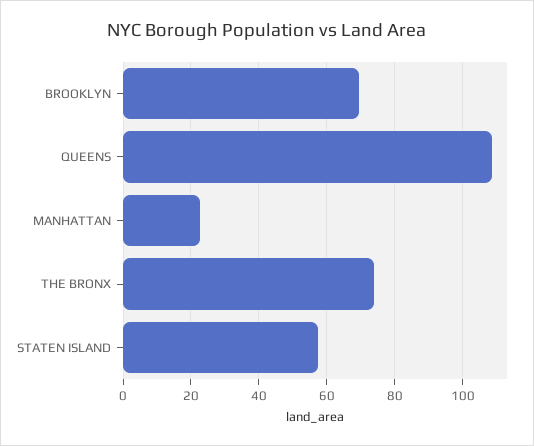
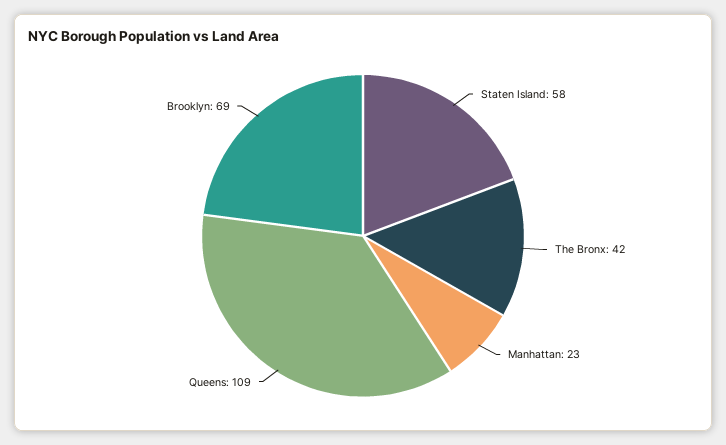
THE BRONX: 74 -> 42

